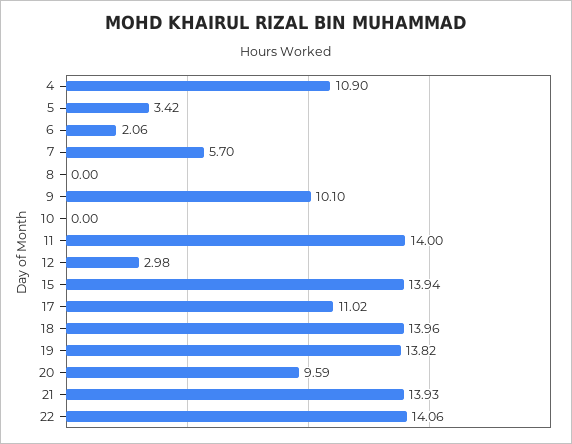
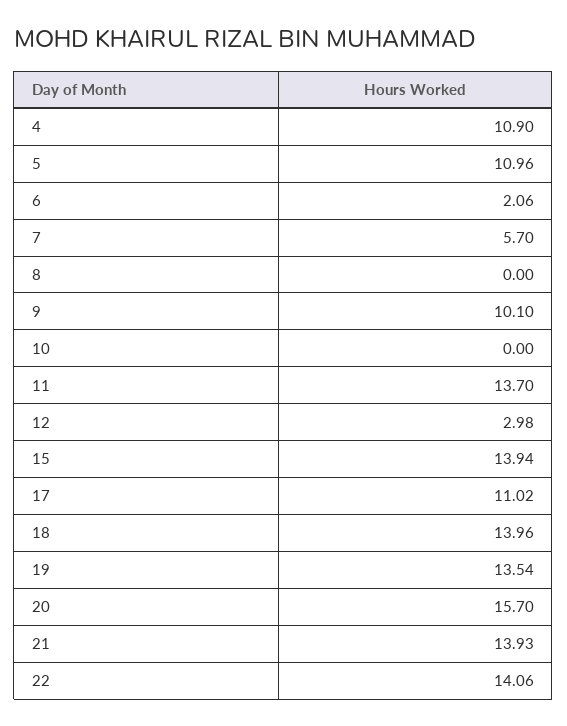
5: 3.42 -> 10.96
11: 14 -> 13.7
19: 13.82 -> 13.54
20: 9.59 -> 15.7

